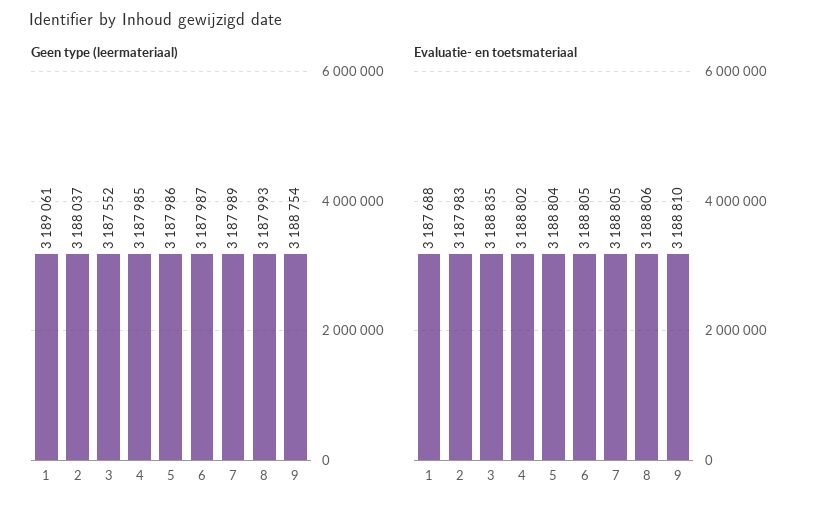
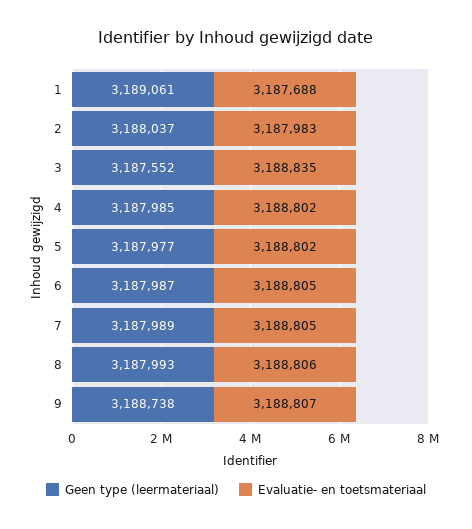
Geen type (leermateriaal), 5: 3187986 -> 3187977
Geen type (leermateriaal), 9: 3188754 -> 3188738
Evaluatie- en toetsmateriaal, 5: 3188804 -> 3188802
Evaluatie- en toetsmateriaal, 9: 3188810 -> 3188807

